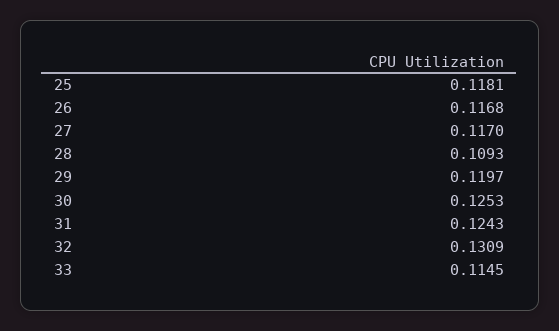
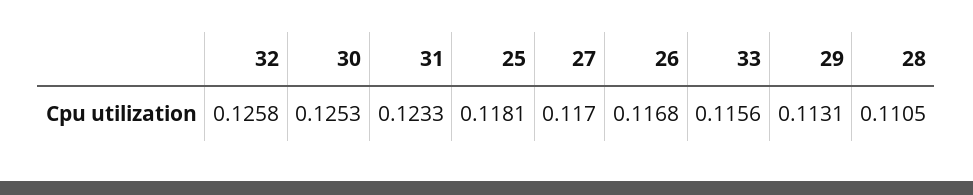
28: 0.1093 -> 0.1105
29: 0.1197 -> 0.1131
31: 0.1243 -> 0.1233
32: 0.1309 -> 0.1258
33: 0.1145 -> 0.1156

